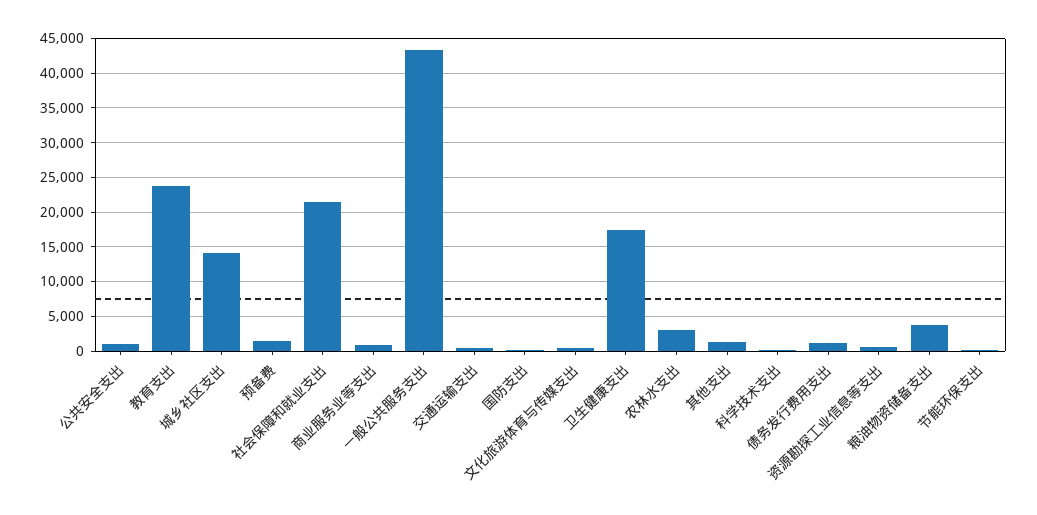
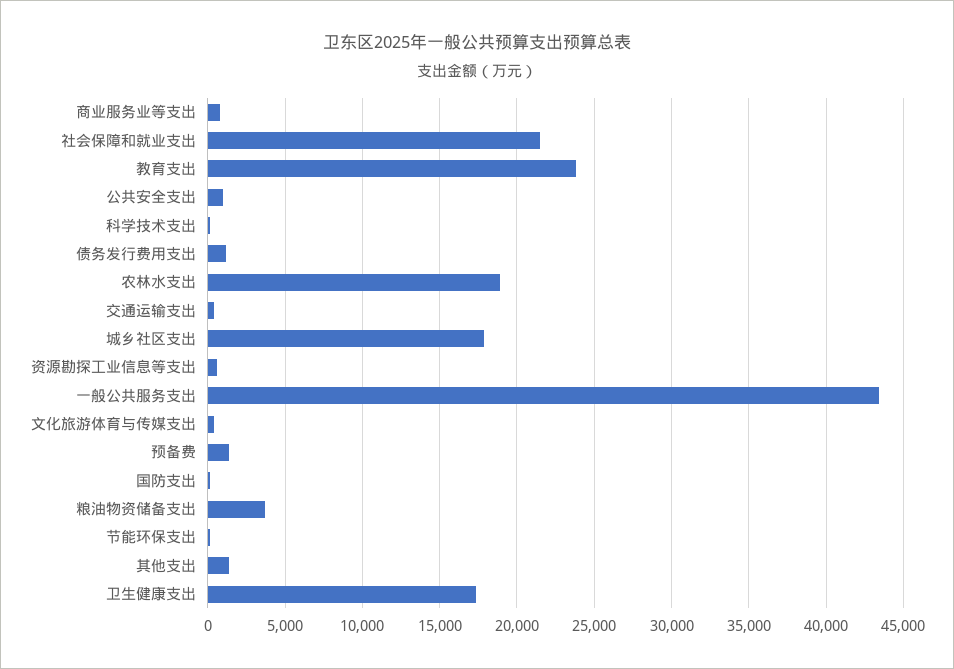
城乡社区支出: 14000 -> 18000
农林水支出: 3000 -> 19000

